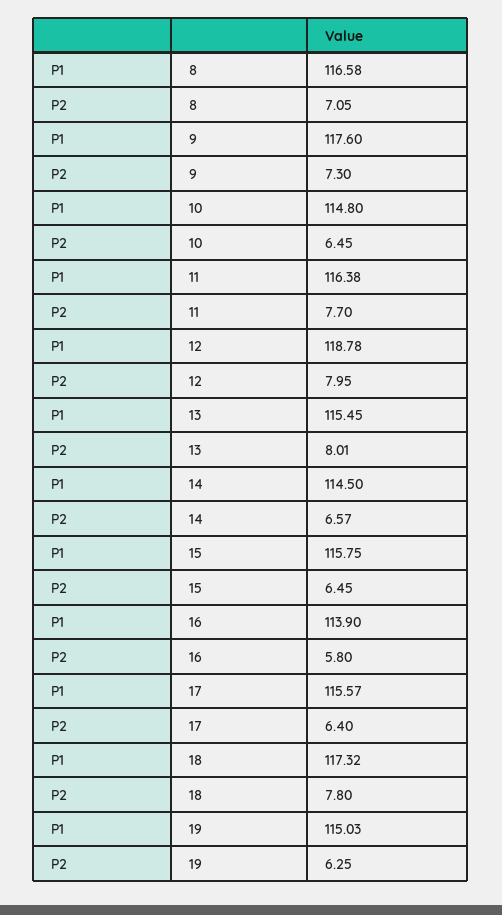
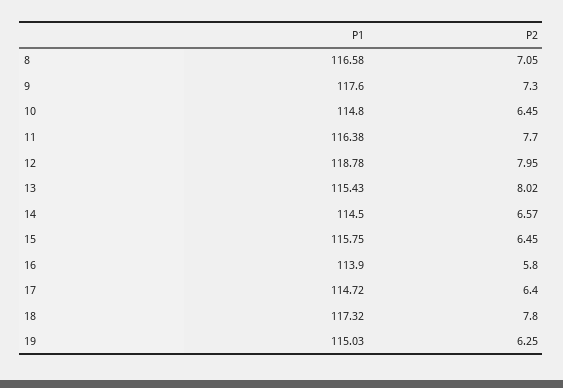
P1, 13: 115.45 -> 115.43
P2, 13: 8.01 -> 8.02
P1, 17: 115.57 -> 114.72

